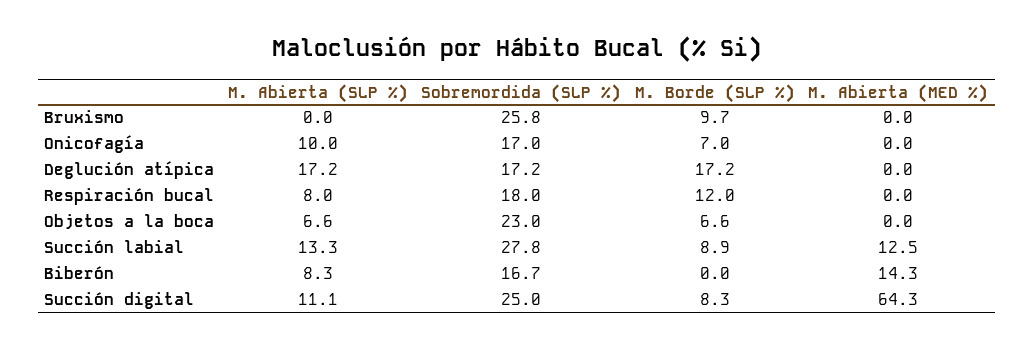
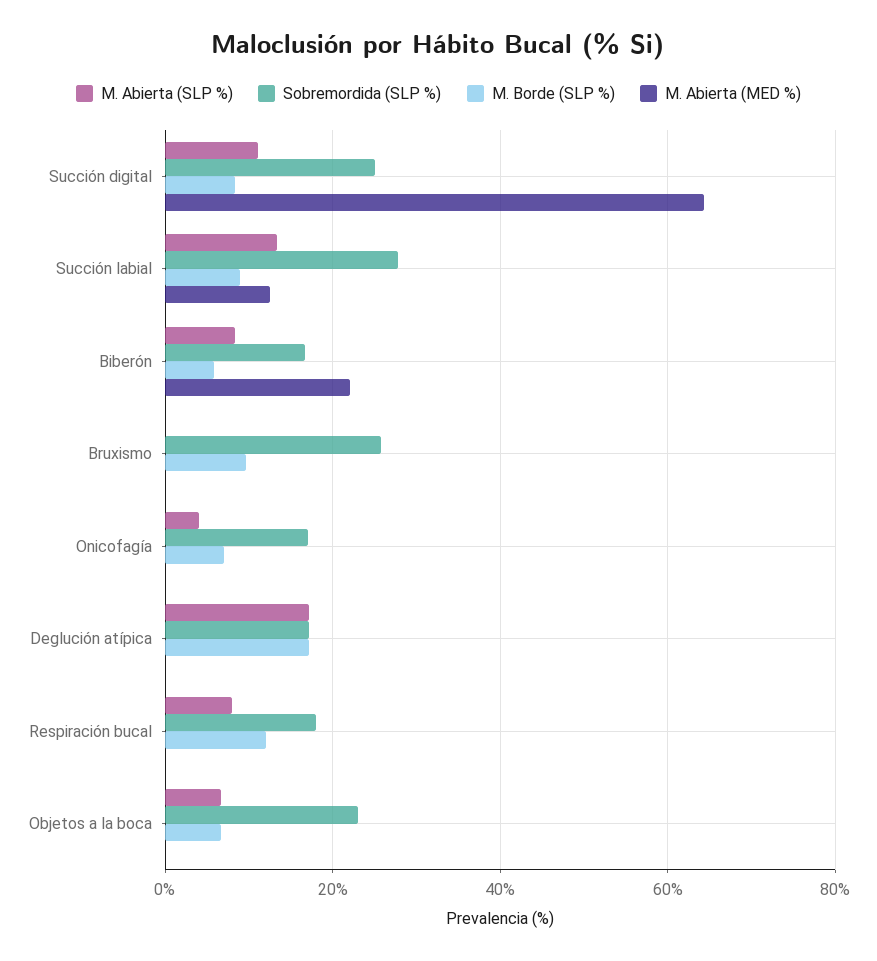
M. Abierta (SLP %), Onicofagía: 10 -> 4
M. Borde (SLP %), Biberón: 0 -> 6
M. Abierta (MED %), Biberón: 14.3 -> 22

